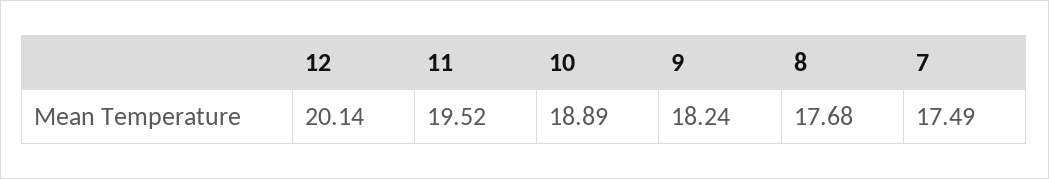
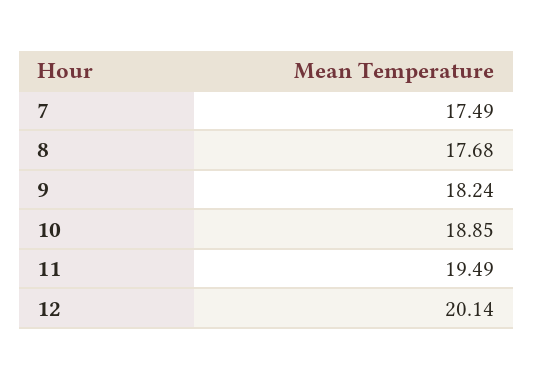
11: 19.52 -> 19.49
10: 18.89 -> 18.85

